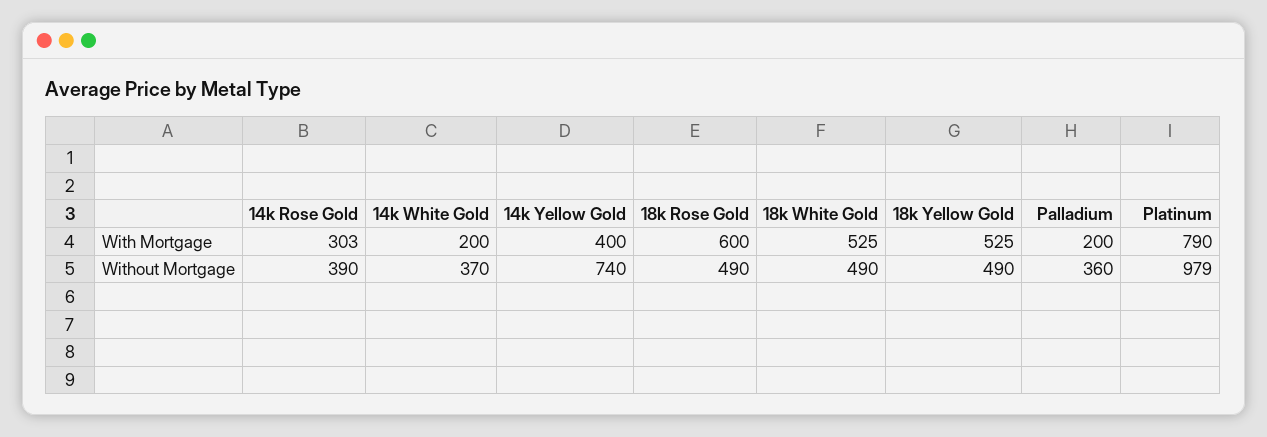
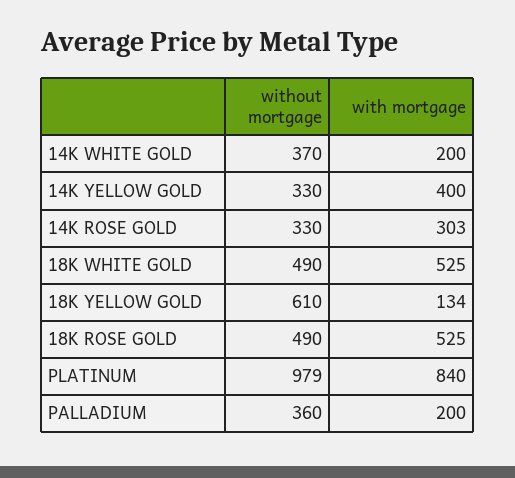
18k Rose Gold, With Mortgage: 600 -> 525
18k Yellow Gold, With Mortgage: 525 -> 134
Platinum, With Mortgage: 790 -> 840
14k Rose Gold, Without Mortgage: 390 -> 330
14k Yellow Gold, Without Mortgage: 740 -> 330
18k Yellow Gold, Without Mortgage: 490 -> 610

